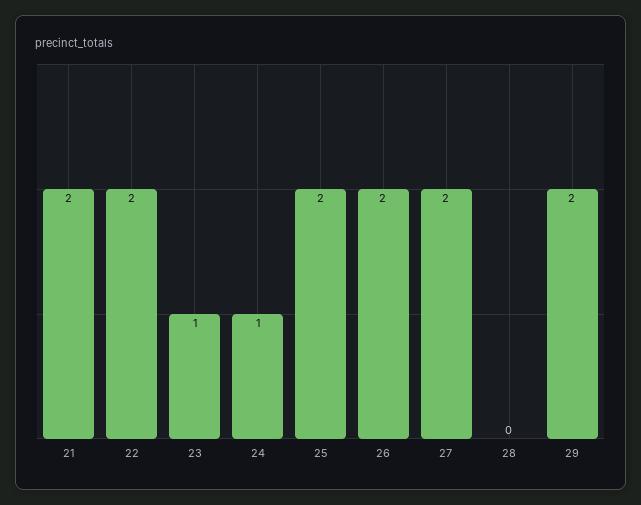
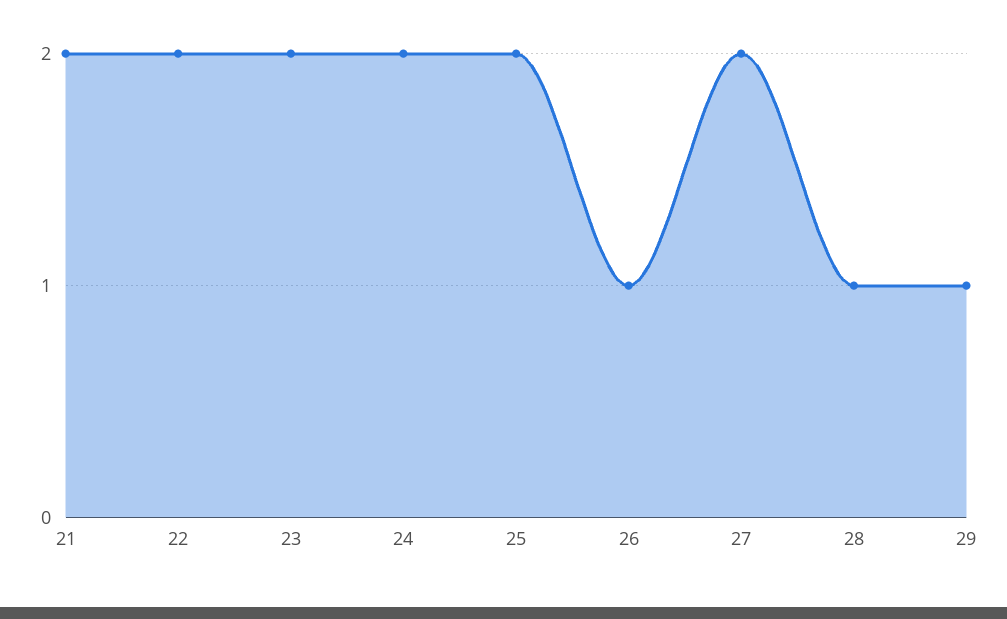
23: 1 -> 2
24: 1 -> 2
26: 2 -> 1
28: 0 -> 1
29: 2 -> 1

